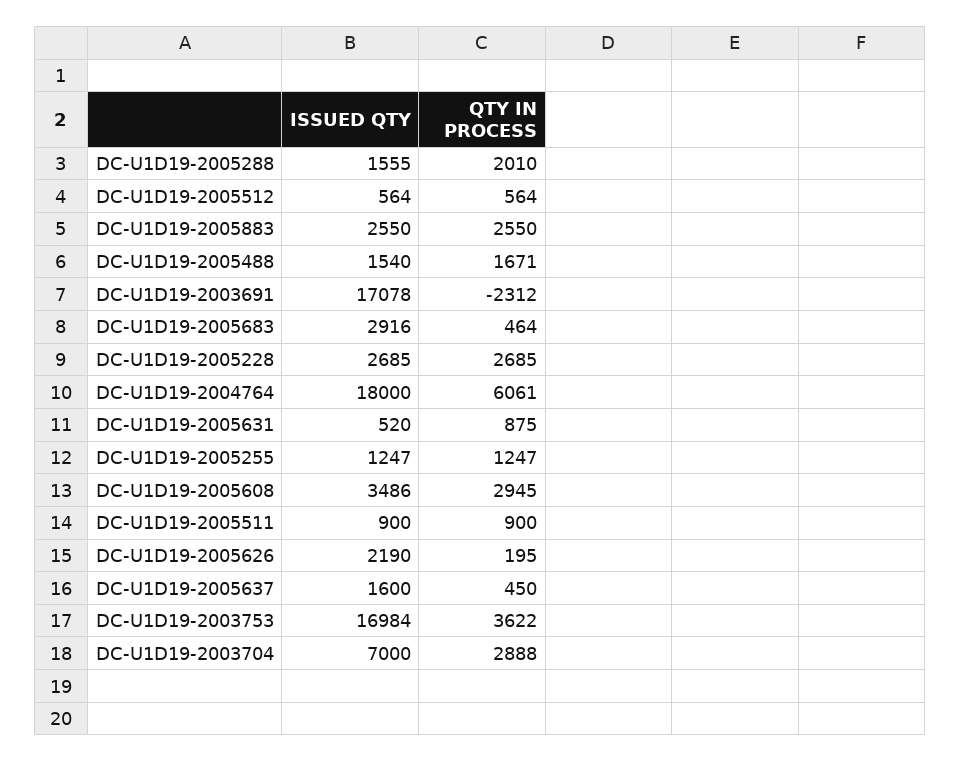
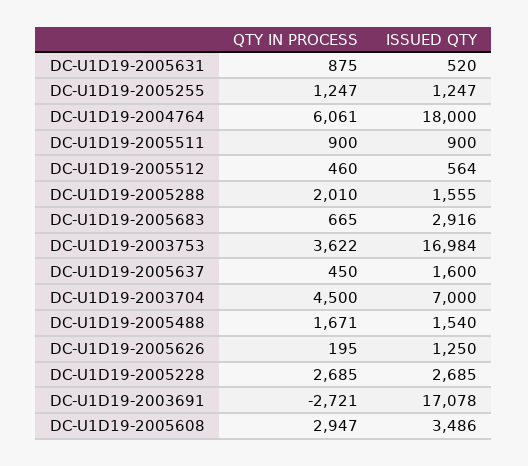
QTY IN PROCESS, DC-U1D19-2005512: 564 -> 460
ISSUED QTY, DC-U1D19-2005883: 2550 -> none
QTY IN PROCESS, DC-U1D19-2005883: 2550 -> none
QTY IN PROCESS, DC-U1D19-2003691: -2312 -> -2721
QTY IN PROCESS, DC-U1D19-2005683: 464 -> 665
QTY IN PROCESS, DC-U1D19-2005608: 2945 -> 2947
ISSUED QTY, DC-U1D19-2005626: 2190 -> 1250
QTY IN PROCESS, DC-U1D19-2003704: 2888 -> 4500

